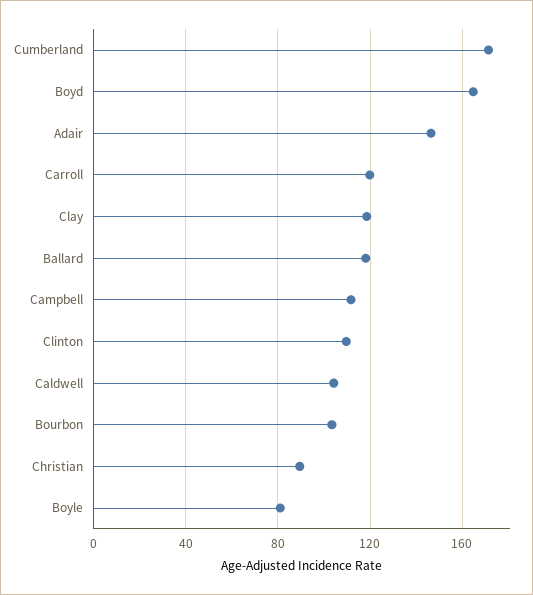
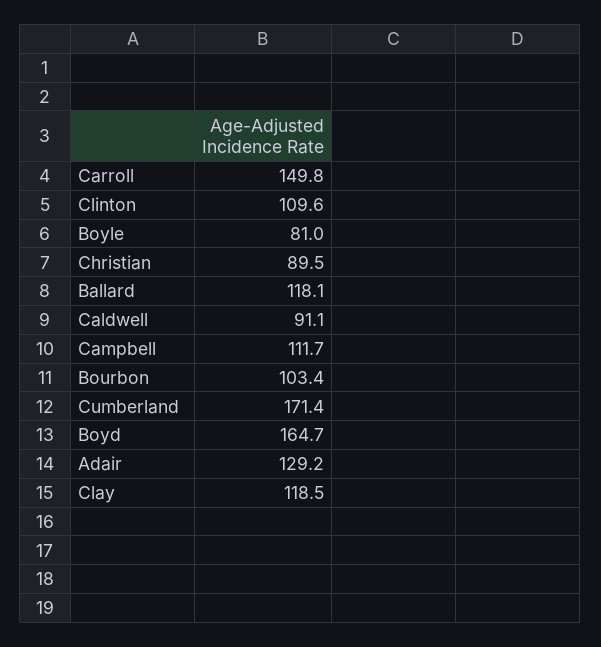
Adair: 145 -> 129.2
Carroll: 120 -> 149.8
Caldwell: 105 -> 91.1

